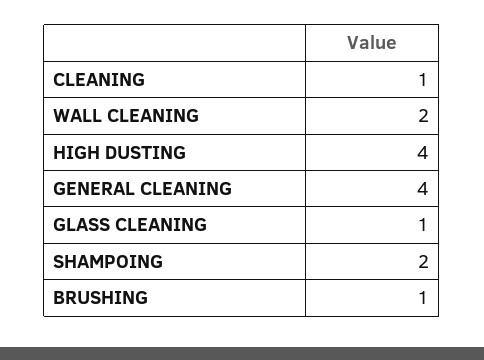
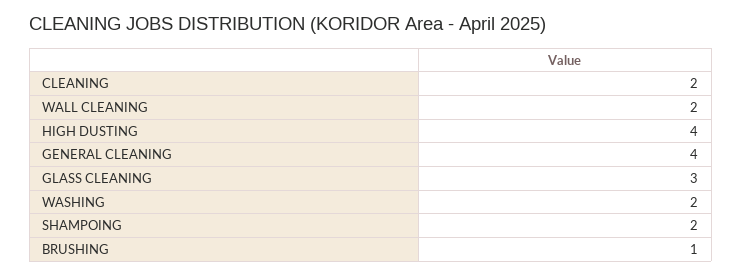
CLEANING: 1 -> 2
GLASS CLEANING: 1 -> 3
WASHING: none -> 2

